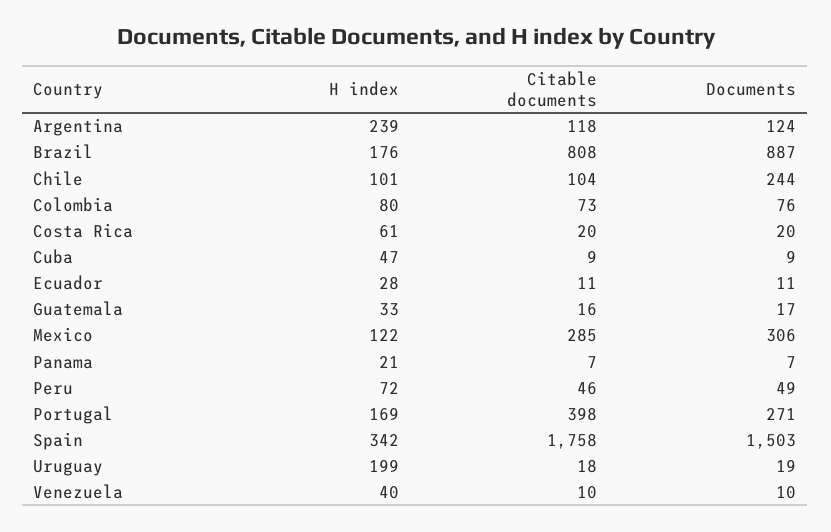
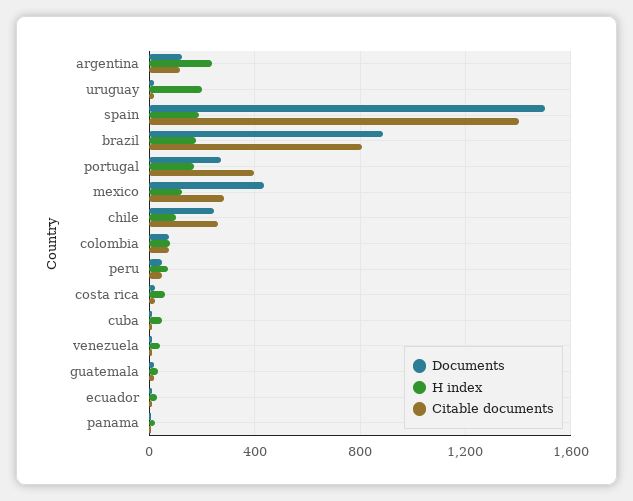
Citable documents, Chile: 104 -> 250
Documents, Mexico: 306 -> 450
H index, Spain: 342 -> 200
Citable documents, Spain: 1758 -> 1400

